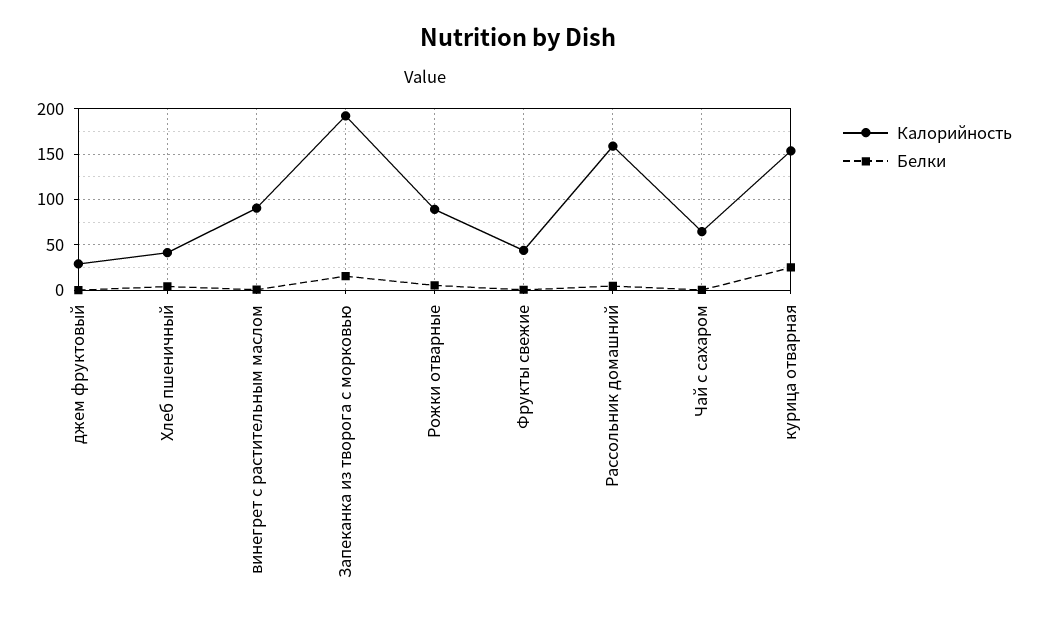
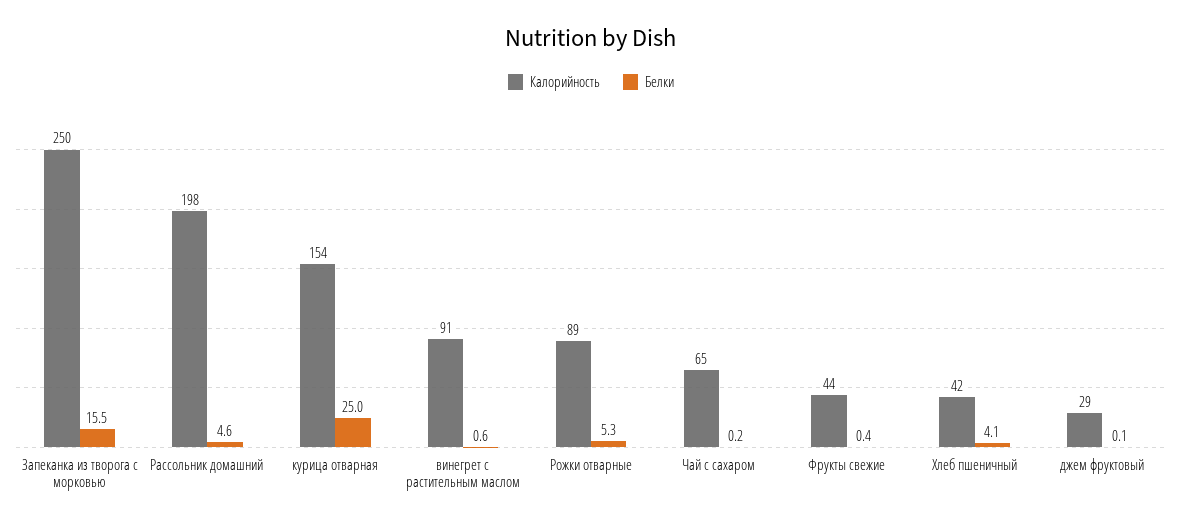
Калорийность, Запеканка из творога с морковью: 190 -> 250
Калорийность, Рассольник домашний: 160 -> 198

